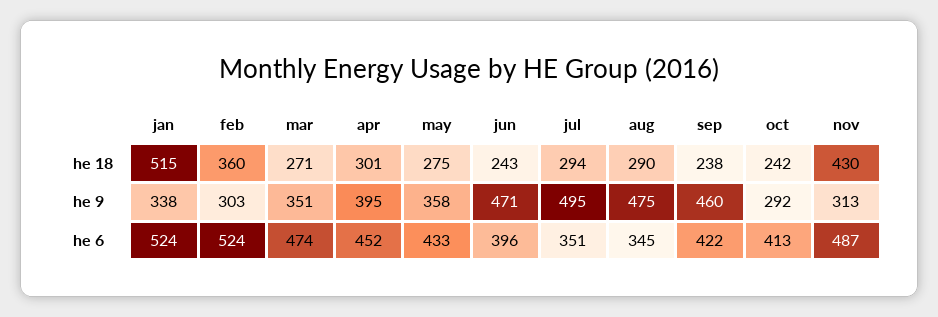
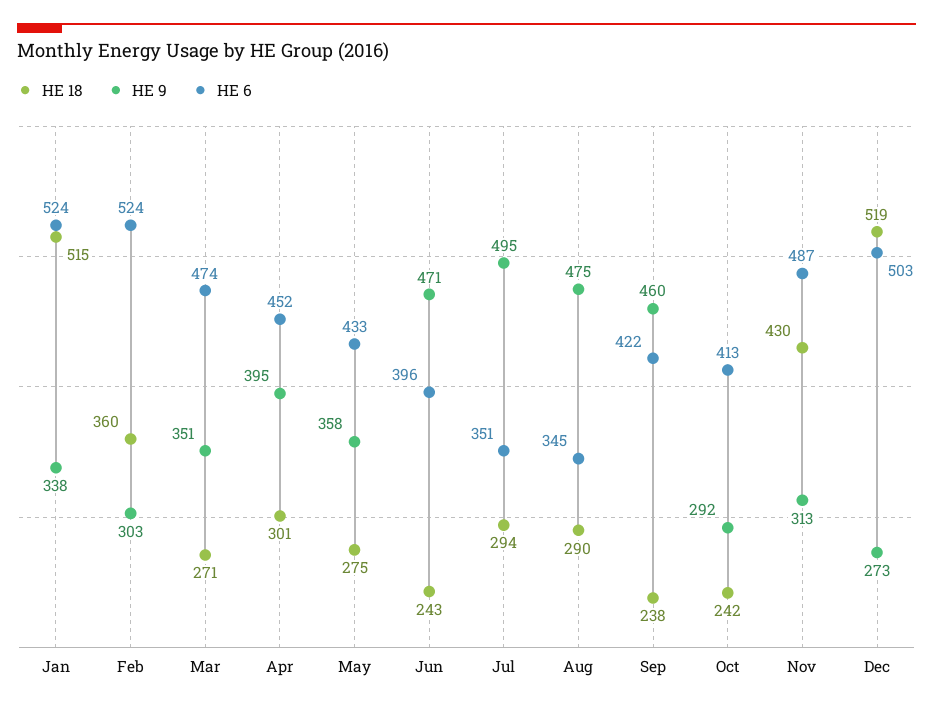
he 18, Dec: none -> 519
he 9, Dec: none -> 273
he 6, Dec: none -> 503

